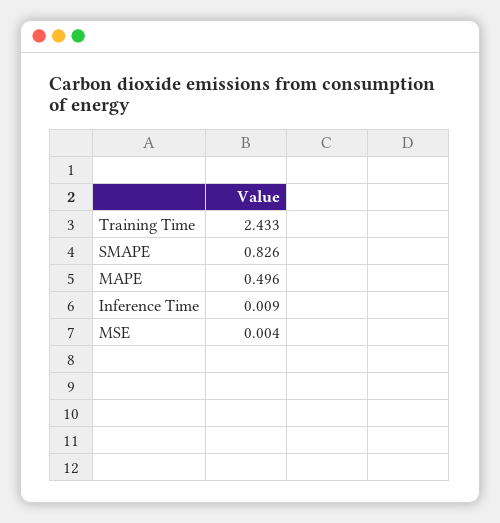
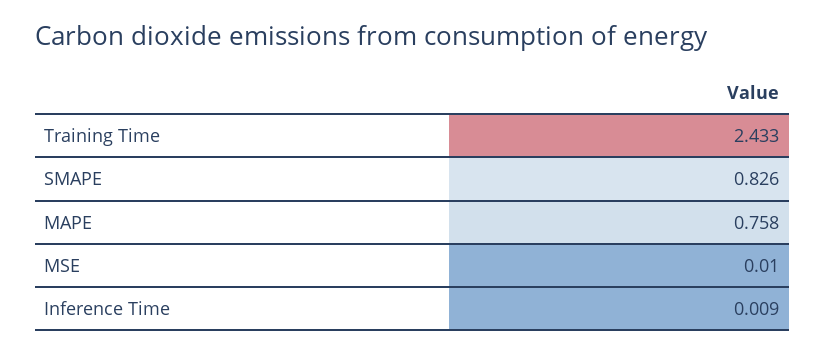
MAPE: 0.496 -> 0.758
MSE: 0.004 -> 0.01

